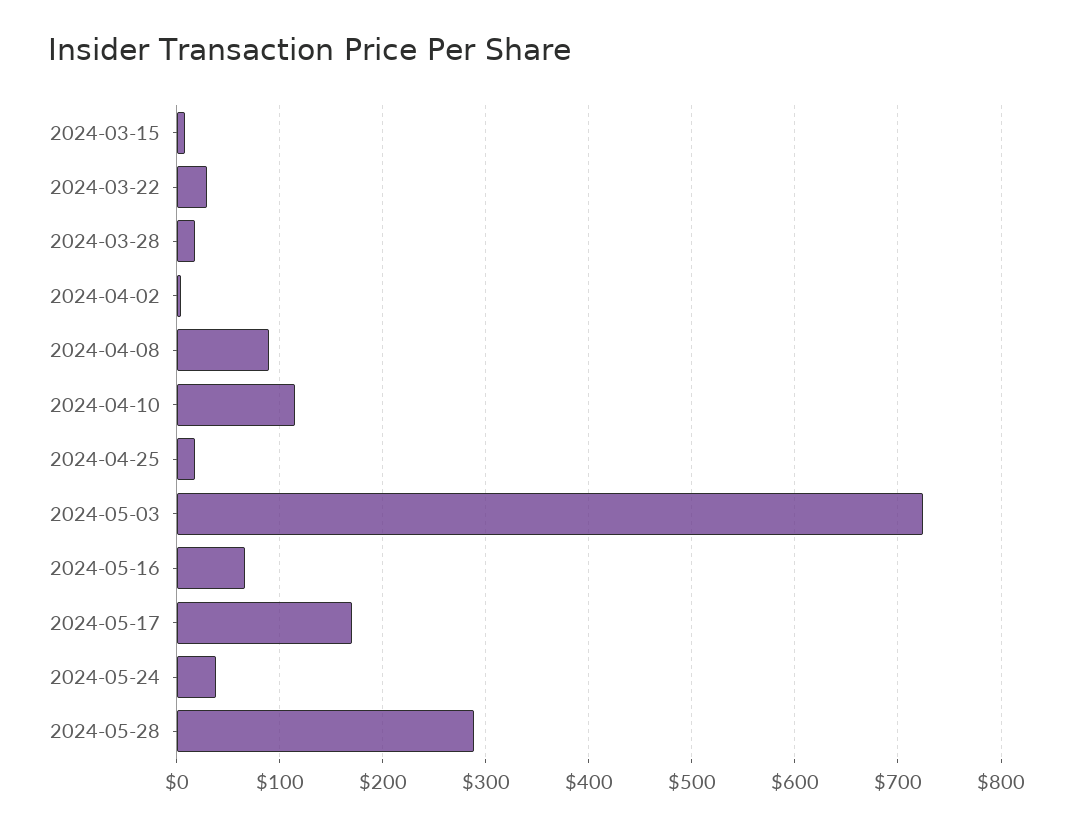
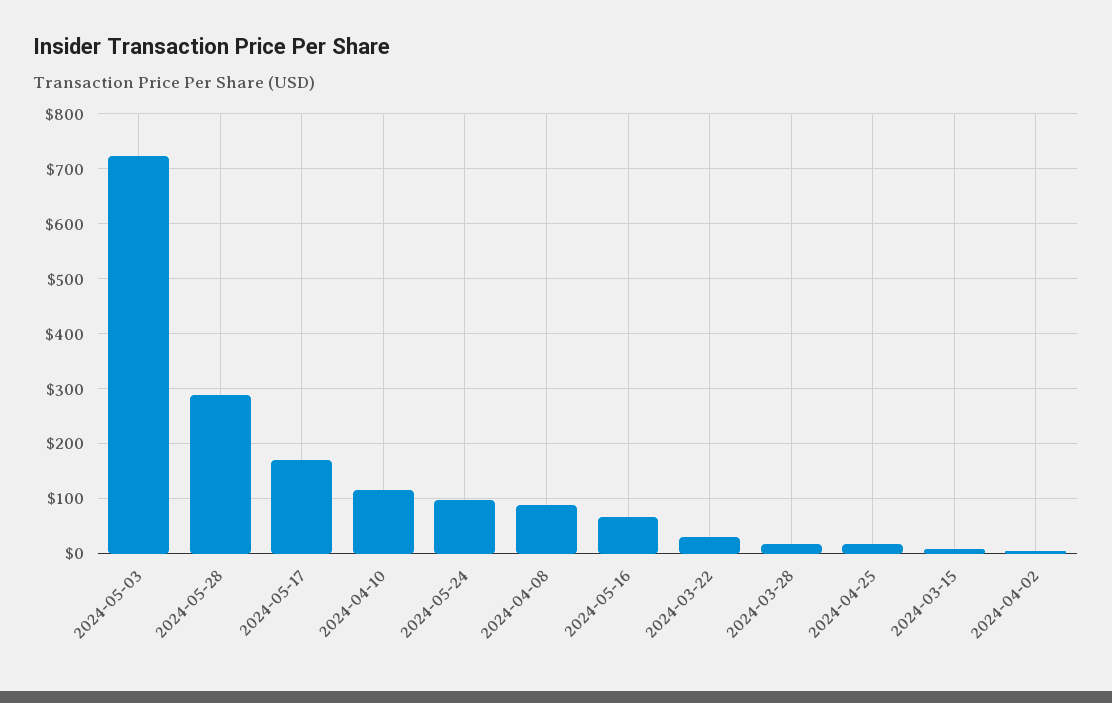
2024-05-24: 40 -> 100

